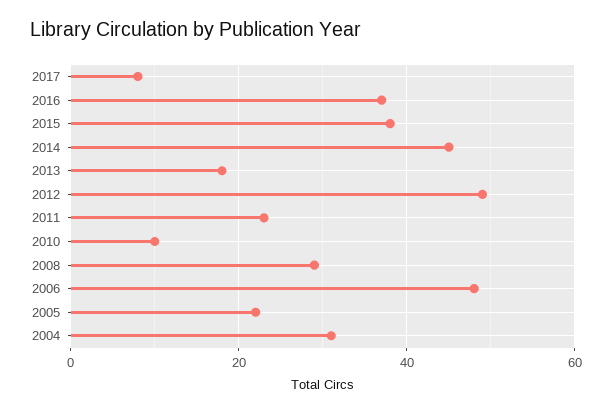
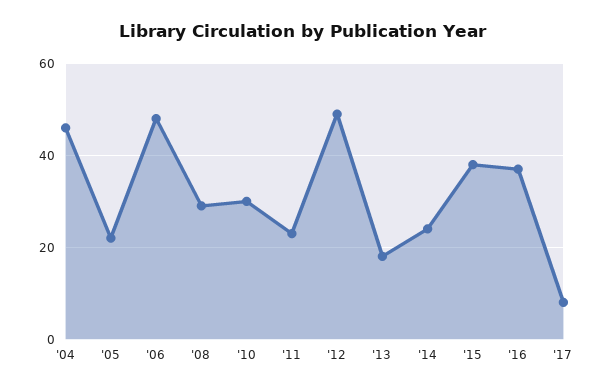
2014: 45 -> 25
2010: 10 -> 30
2004: 30 -> 45

